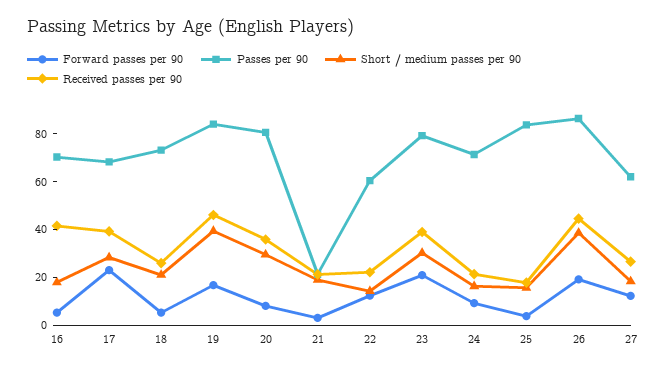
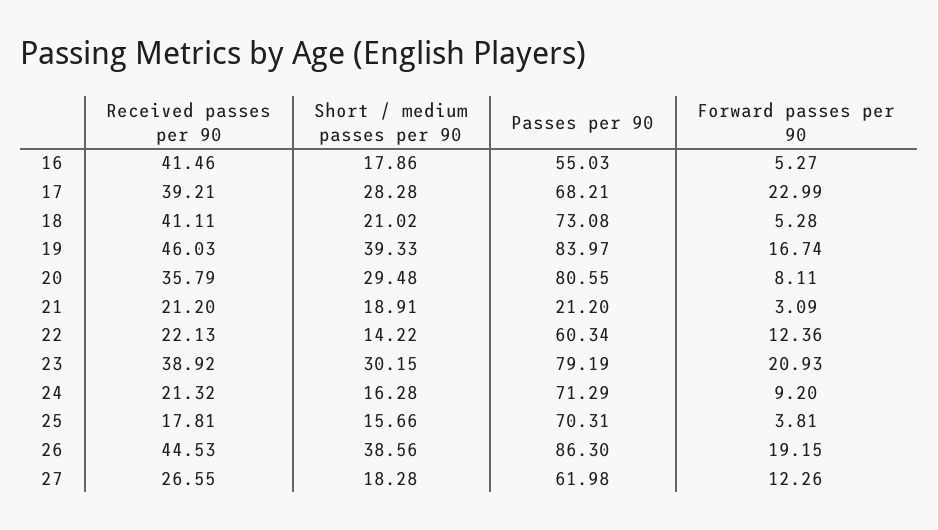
Passes per 90, 16: 70 -> 55.03
Received passes per 90, 18: 25 -> 41.11
Passes per 90, 25: 85 -> 70.31

